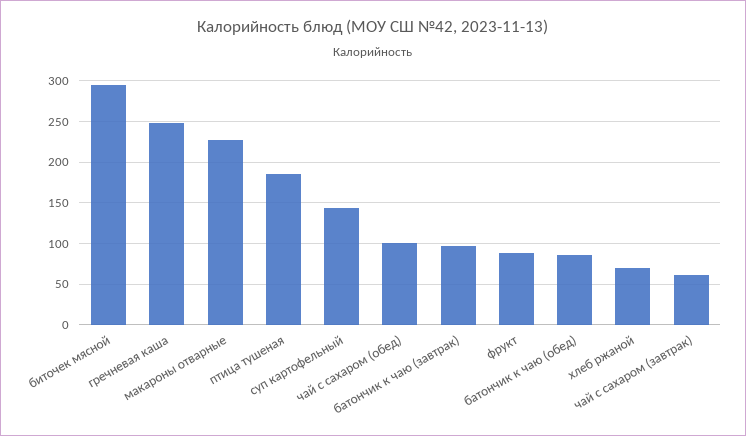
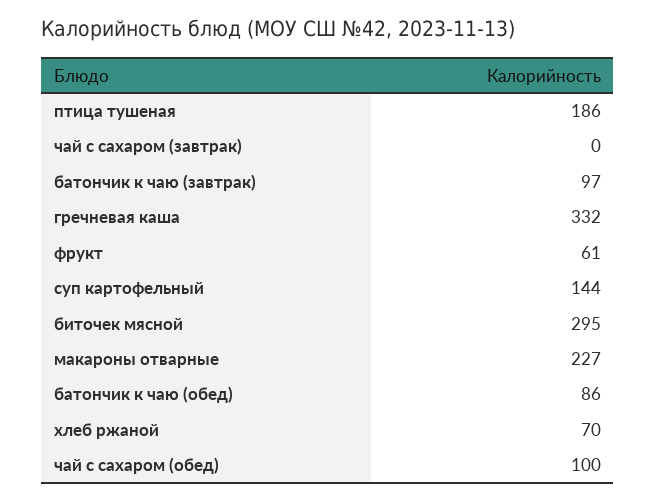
гречневая каша: 250 -> 332
фрукт: 90 -> 61
чай с сахаром (завтрак): 60 -> 0

